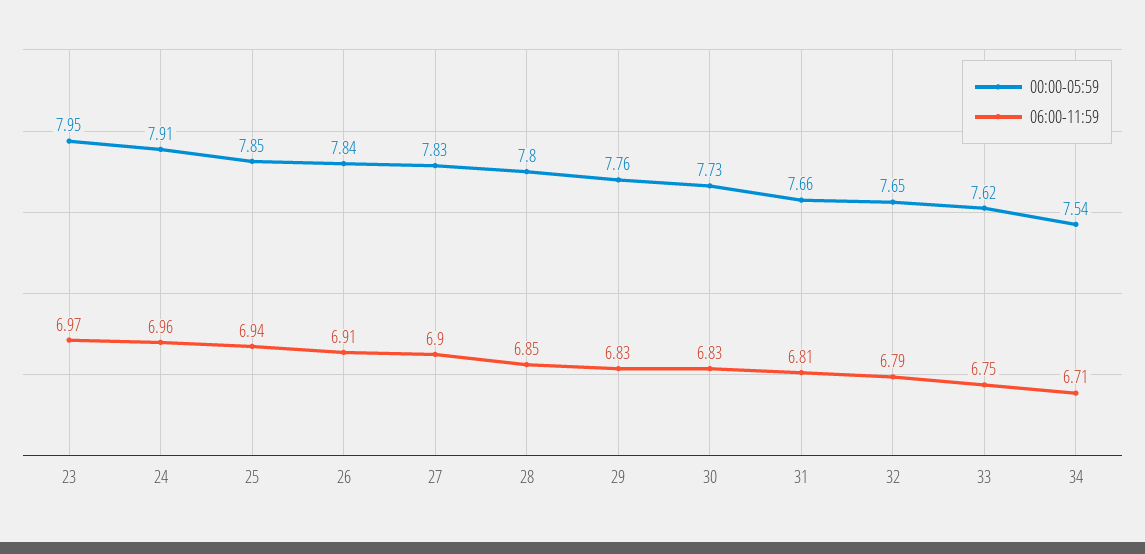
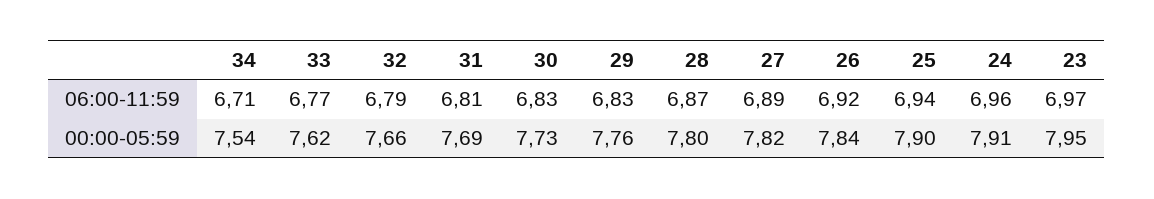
00:00-05:59, 25: 7.85 -> 7.9
06:00-11:59, 26: 6.91 -> 6.92
00:00-05:59, 27: 7.83 -> 7.82
06:00-11:59, 27: 6.9 -> 6.89
06:00-11:59, 28: 6.85 -> 6.87
00:00-05:59, 31: 7.66 -> 7.69
00:00-05:59, 32: 7.65 -> 7.66
06:00-11:59, 33: 6.75 -> 6.77

